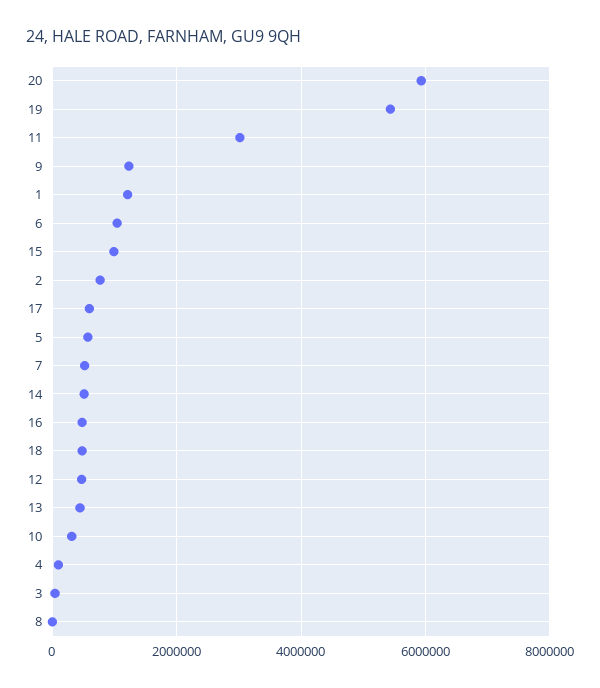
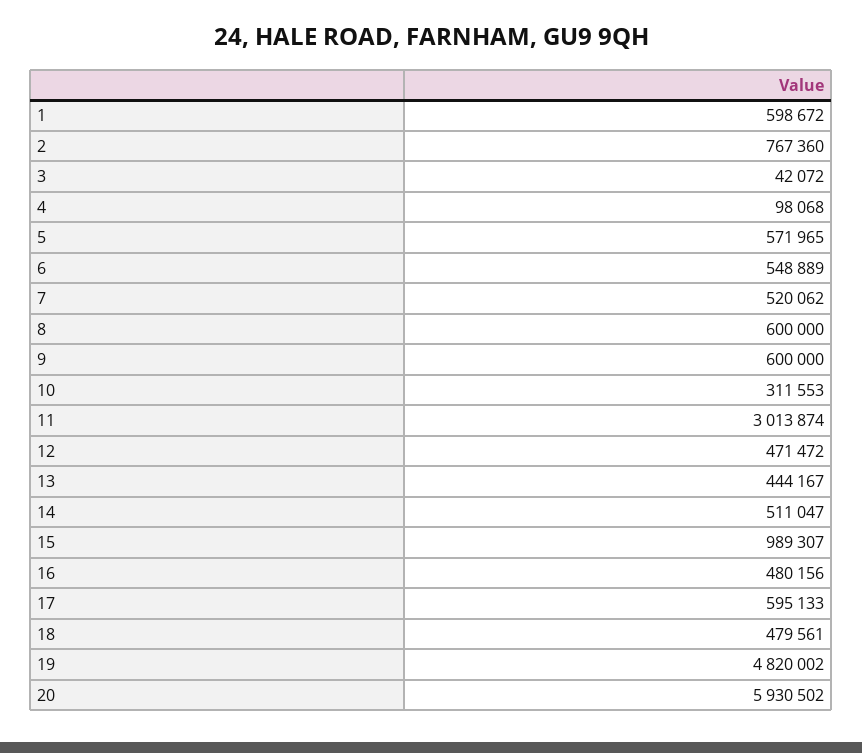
19: 5400000 -> 4820002
9: 1200000 -> 600000
1: 1200000 -> 598672
6: 1000000 -> 548889
8: 0 -> 600000

